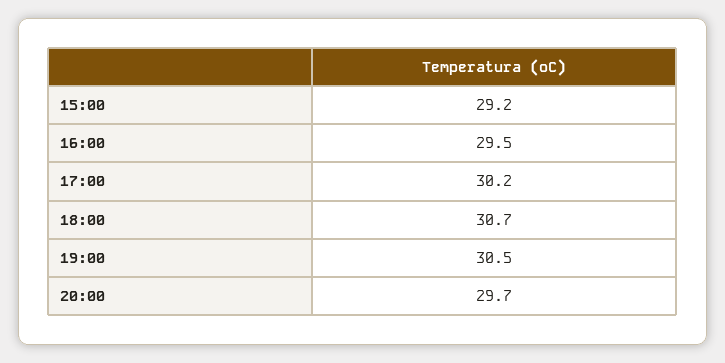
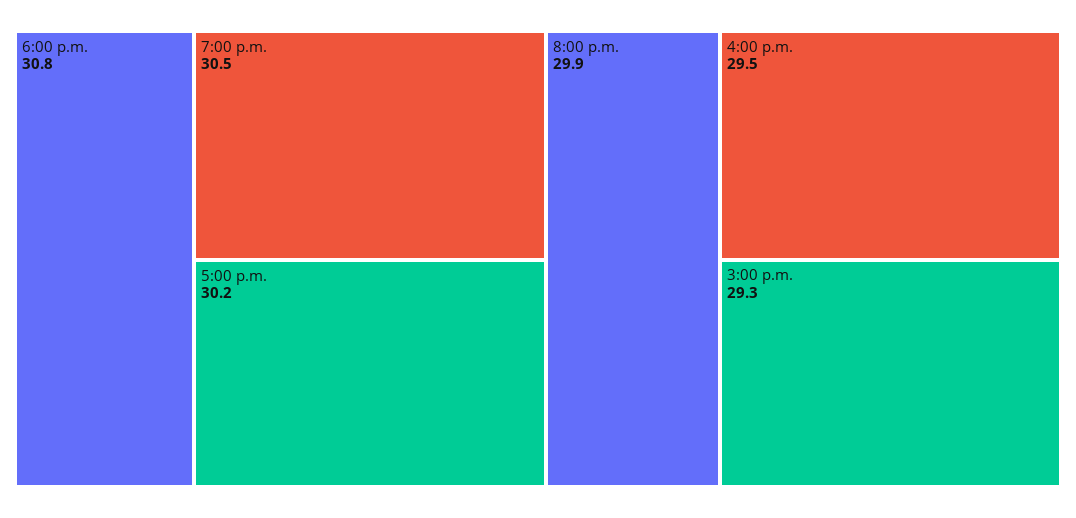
15:00: 29.2 -> 29.3
18:00: 30.7 -> 30.8
20:00: 29.7 -> 29.9

